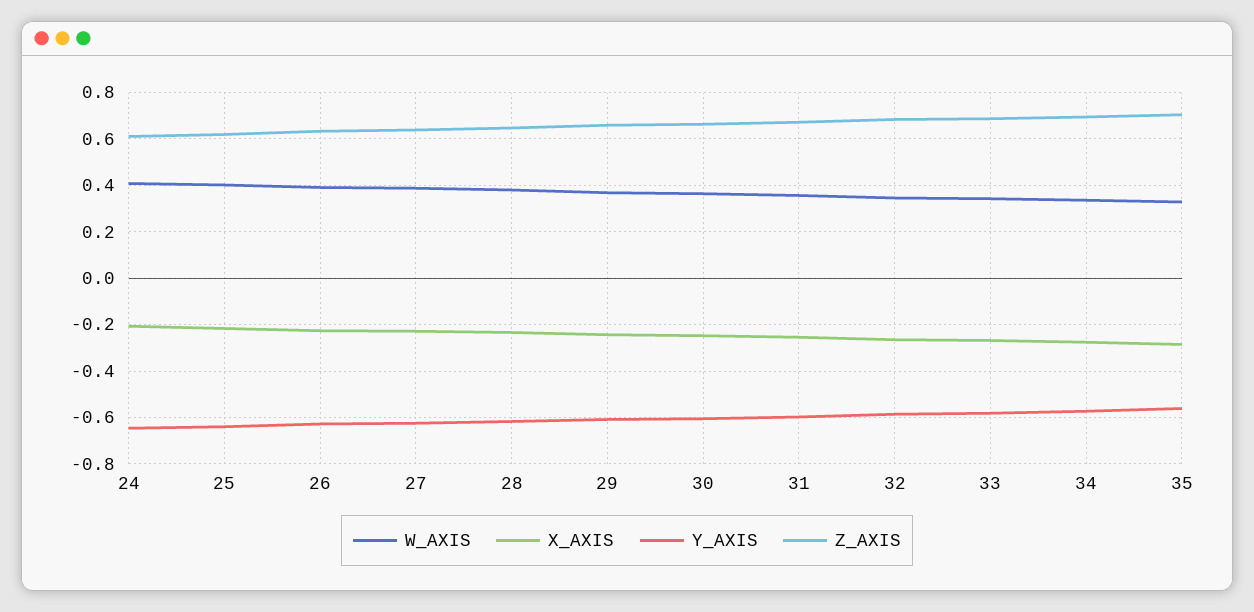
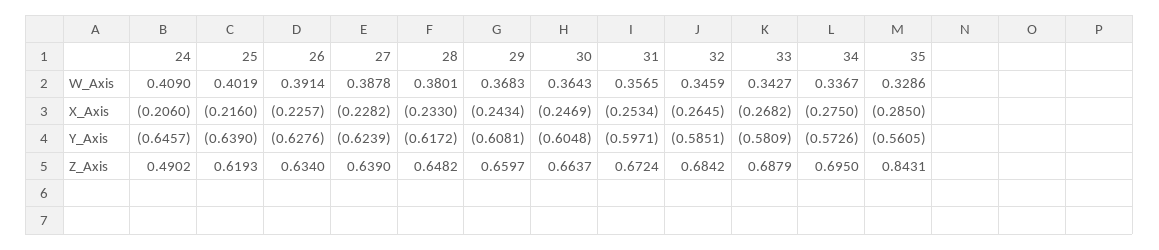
Z_AXIS, 24: 0.6 -> 0.4902
Z_AXIS, 35: 0.7 -> 0.8431

